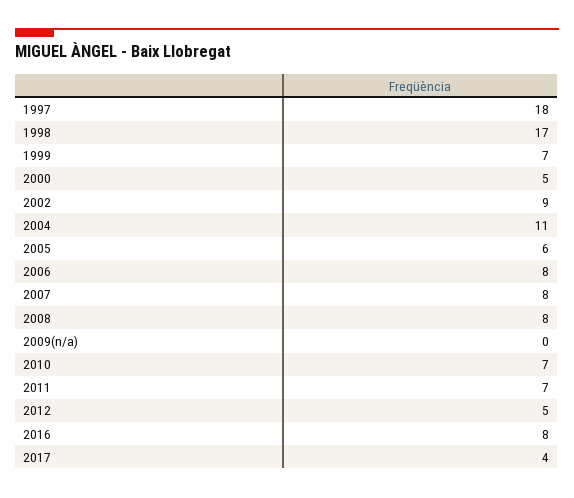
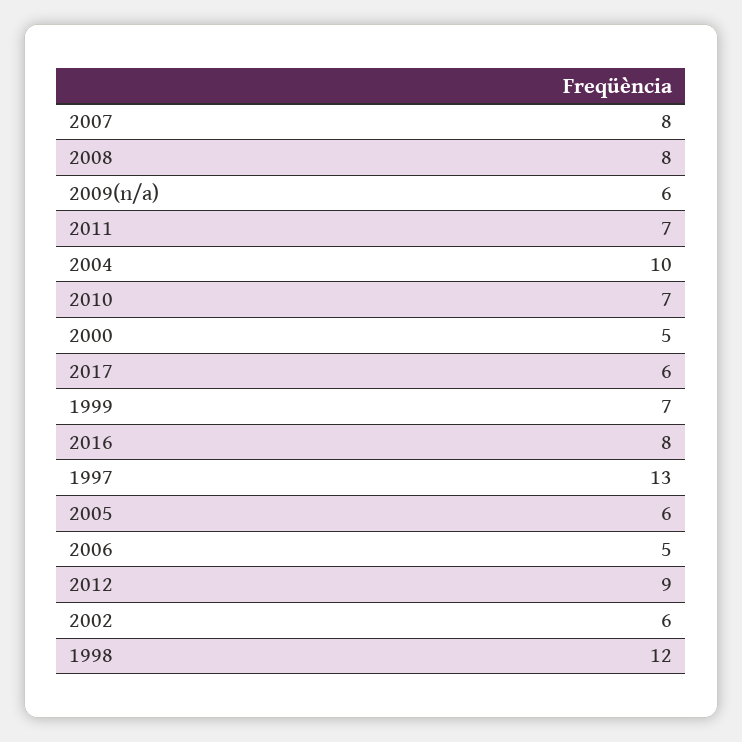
1997: 18 -> 13
1998: 17 -> 12
2002: 9 -> 6
2004: 11 -> 10
2006: 8 -> 5
2009(n/a): 0 -> 6
2012: 5 -> 9
2017: 4 -> 6

